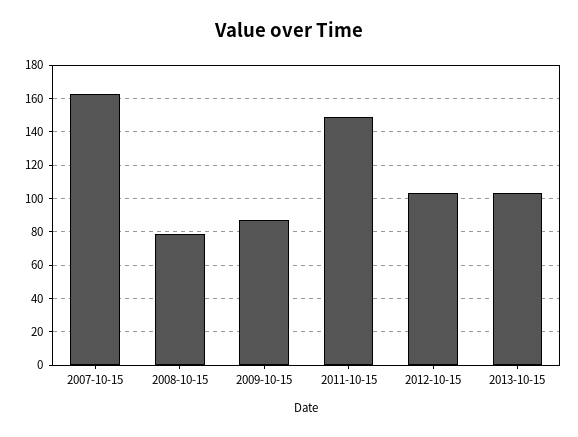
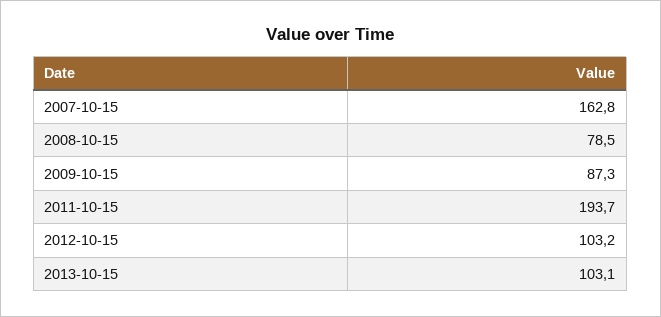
2011-10-15: 150 -> 193.7

